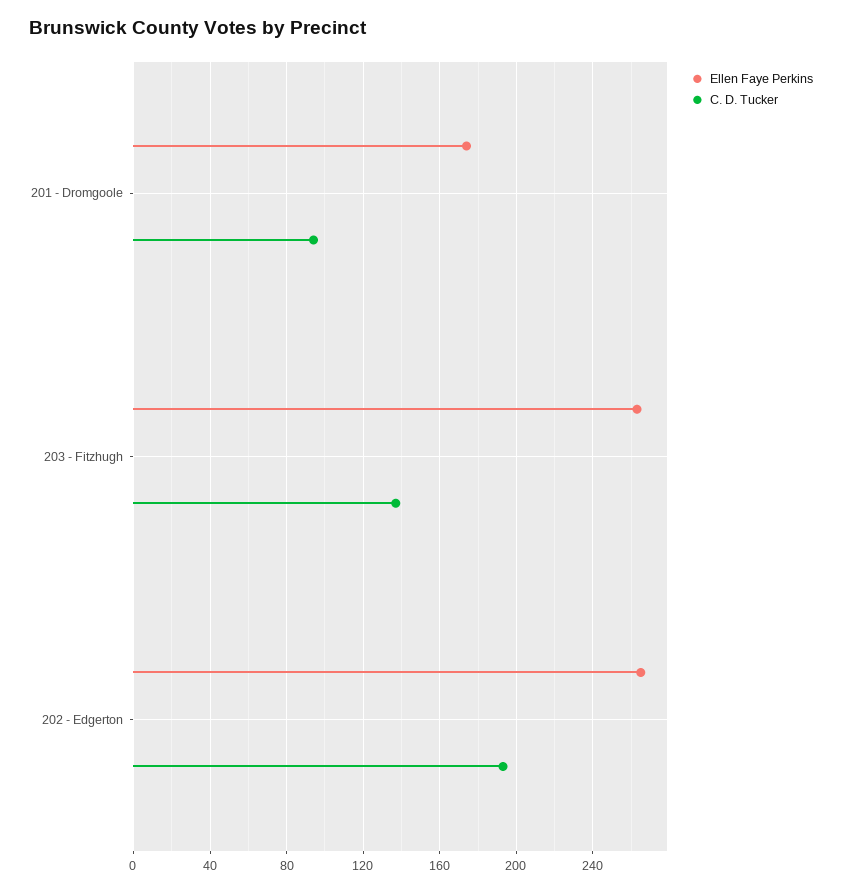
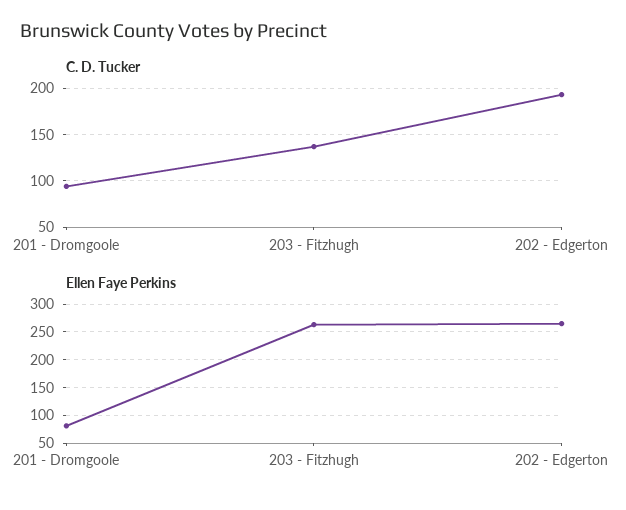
Ellen Faye Perkins, 201 - Dromgoole: 175 -> 75

